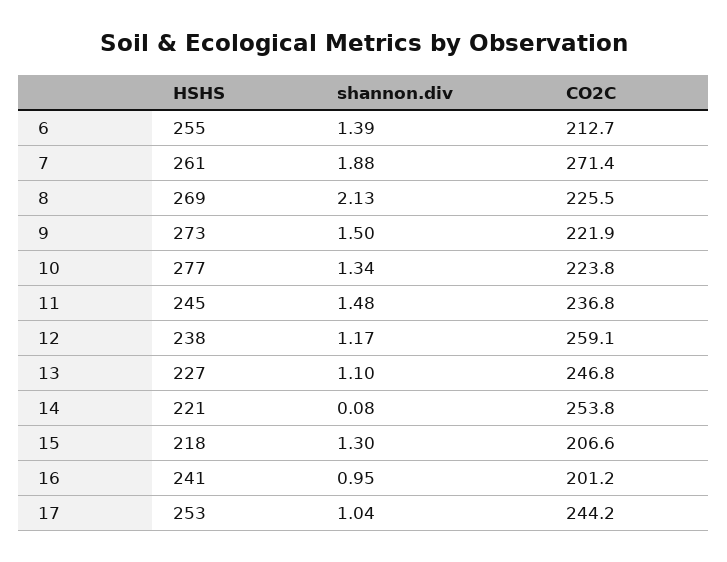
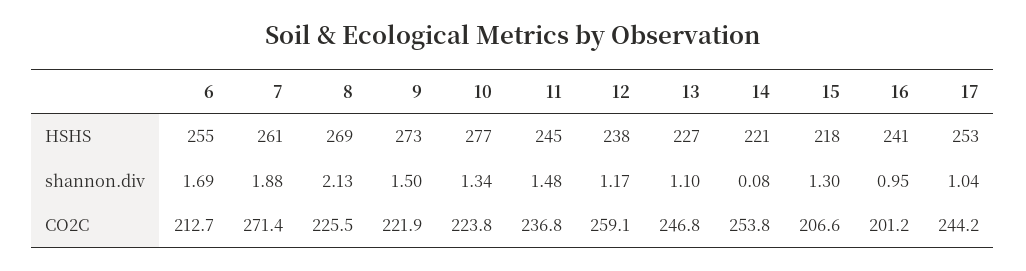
shannon.div, 6: 1.39 -> 1.69

